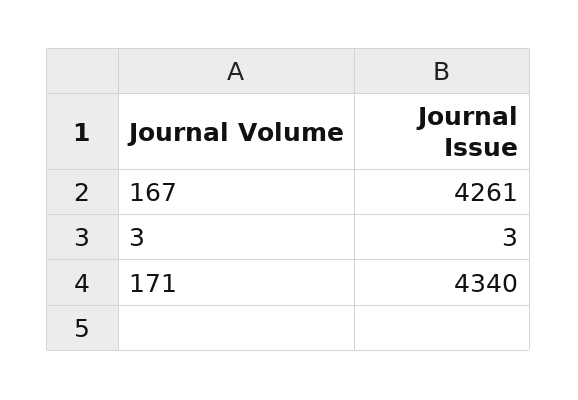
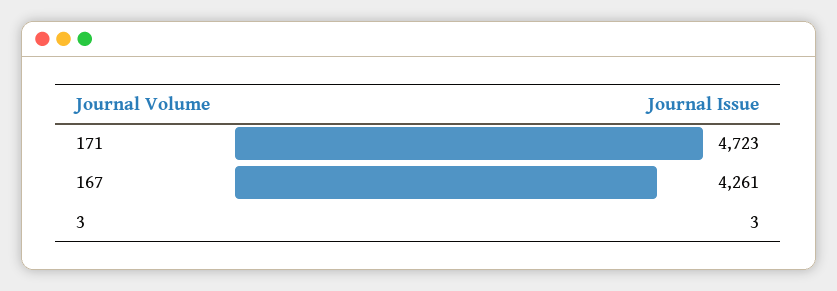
171: 4340 -> 4723

